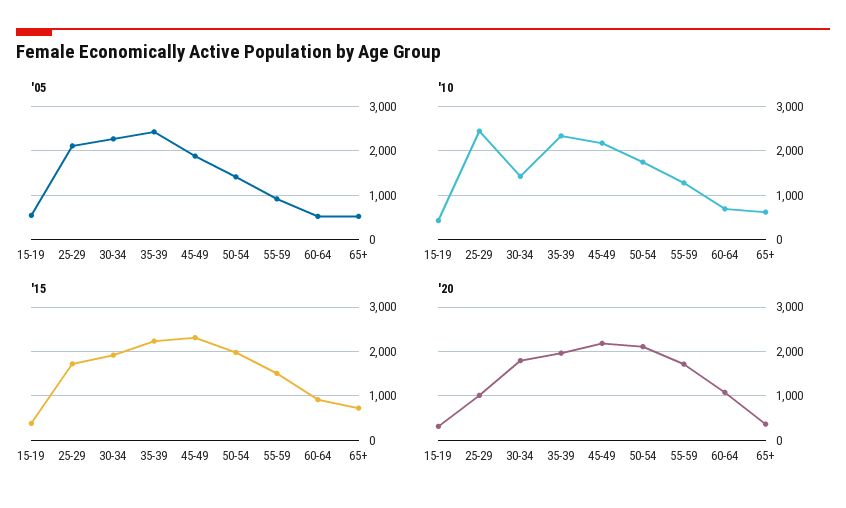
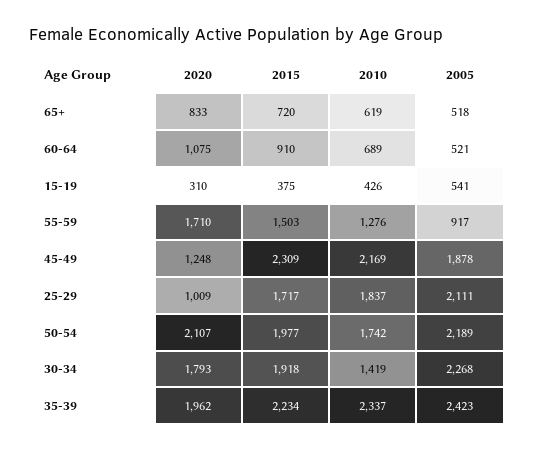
'05, 50-54: 1400 -> 2189
'10, 25-29: 2400 -> 1837
'20, 45-49: 2200 -> 1248
'20, 65+: 400 -> 833

